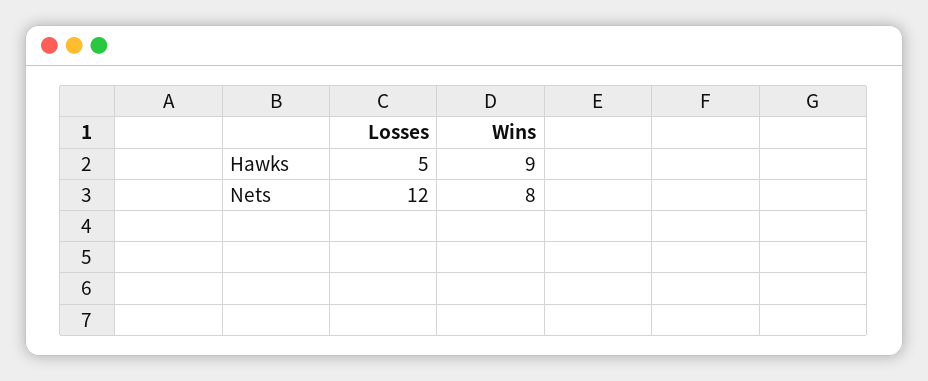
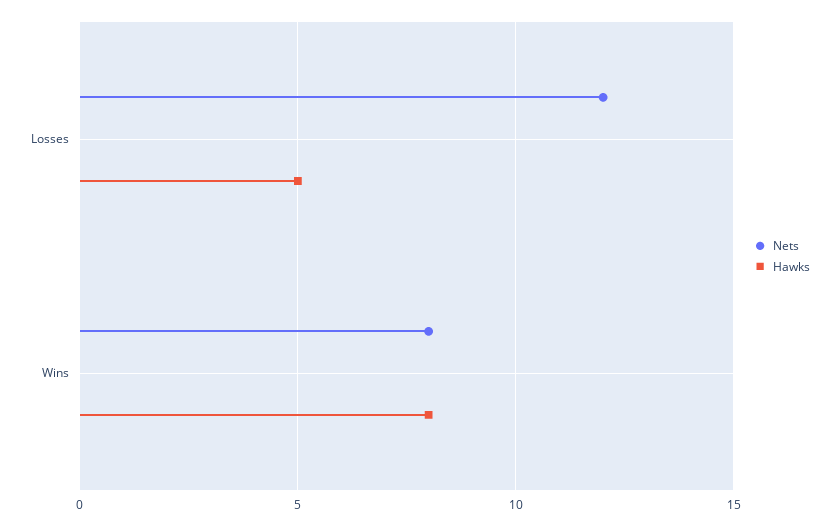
Hawks, Wins: 9 -> 8

